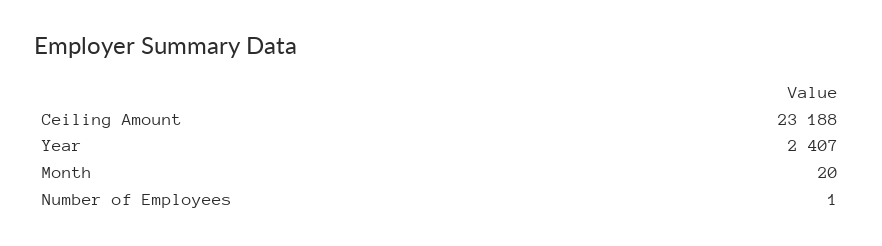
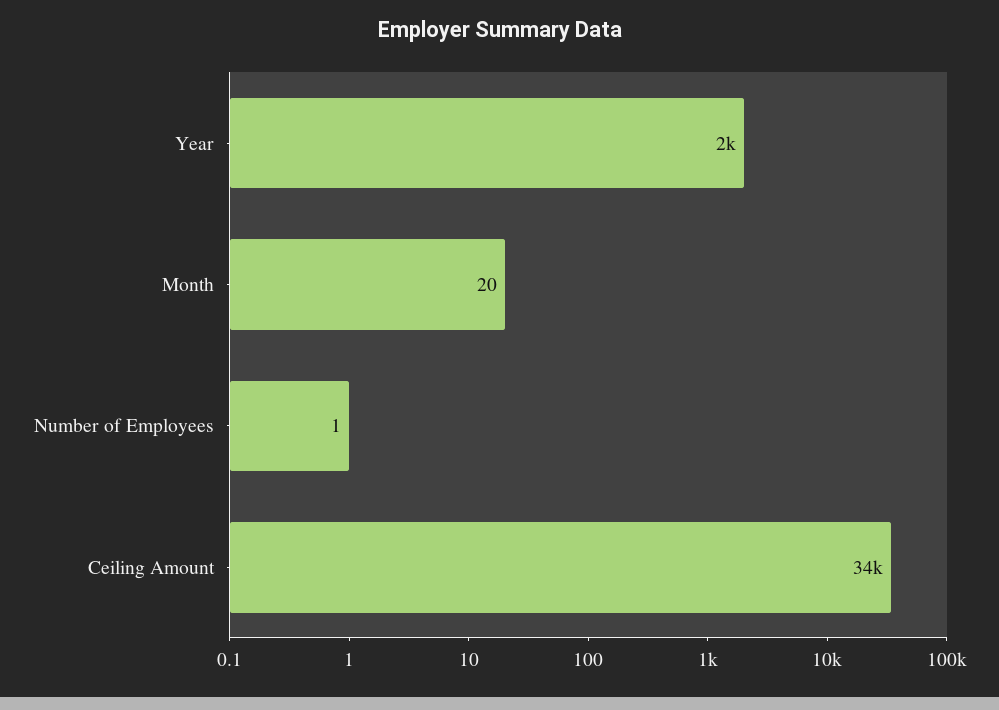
Ceiling Amount: 23188 -> 34000
Year: 2407 -> 2000

